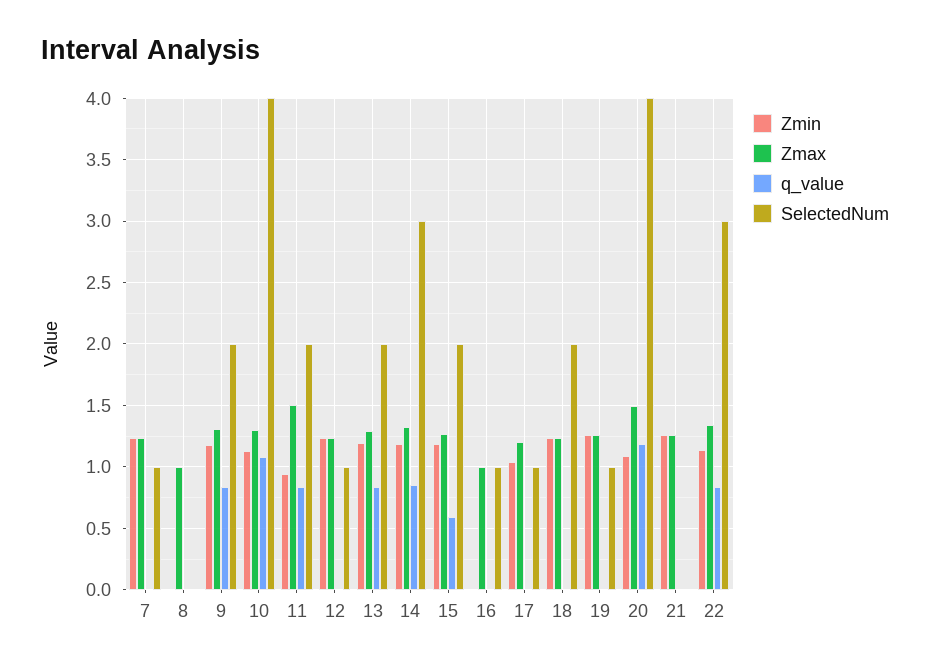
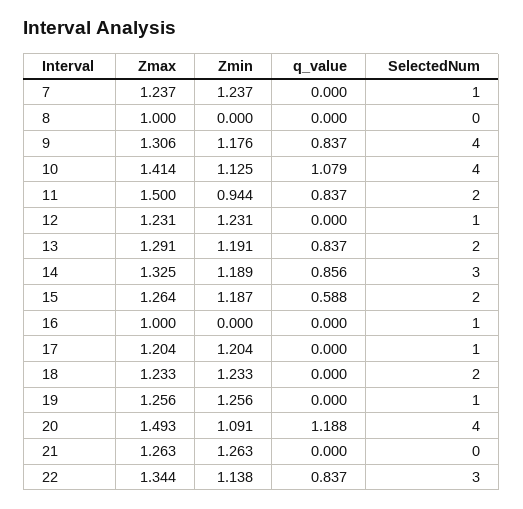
SelectedNum, 9: 2 -> 4
Zmax, 10: 1.3 -> 1.414
Zmin, 17: 1.05 -> 1.204

